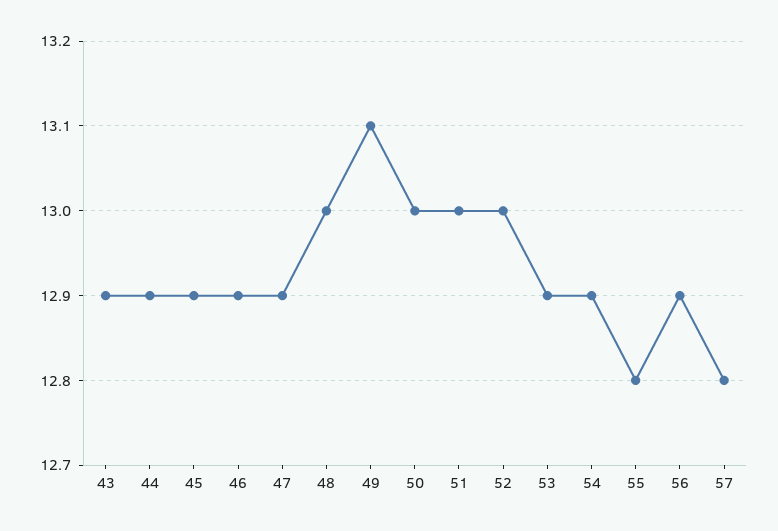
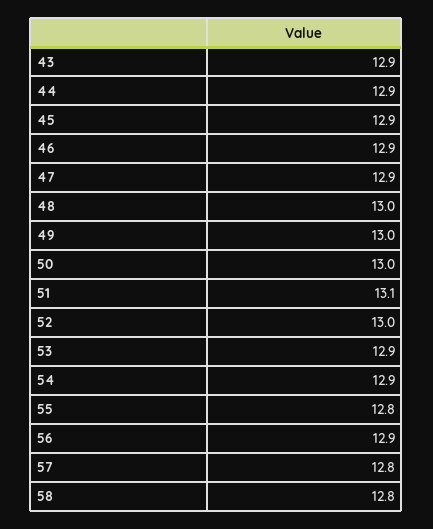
49: 13.1 -> 13
51: 13 -> 13.1
58: none -> 12.8

